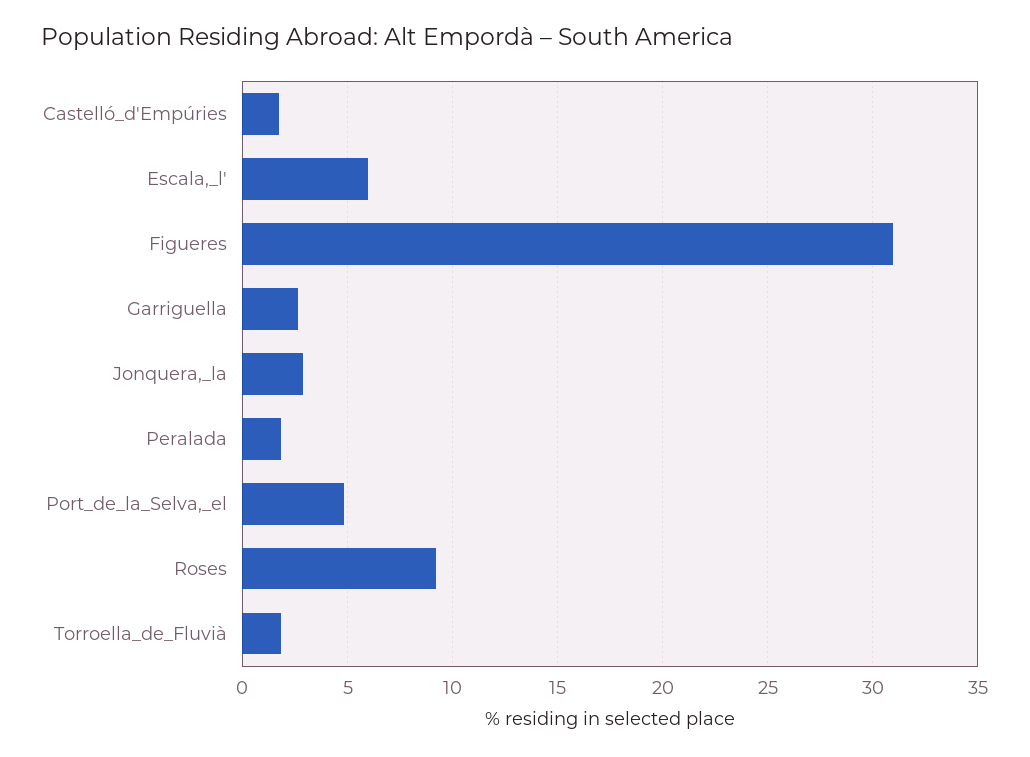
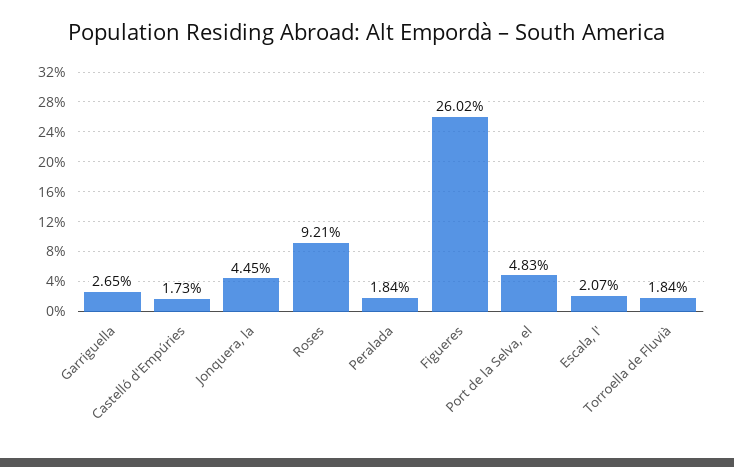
Escala,_l': 6 -> 2.07
Figueres: 31 -> 26.02
Jonquera,_la: 3 -> 4.45

